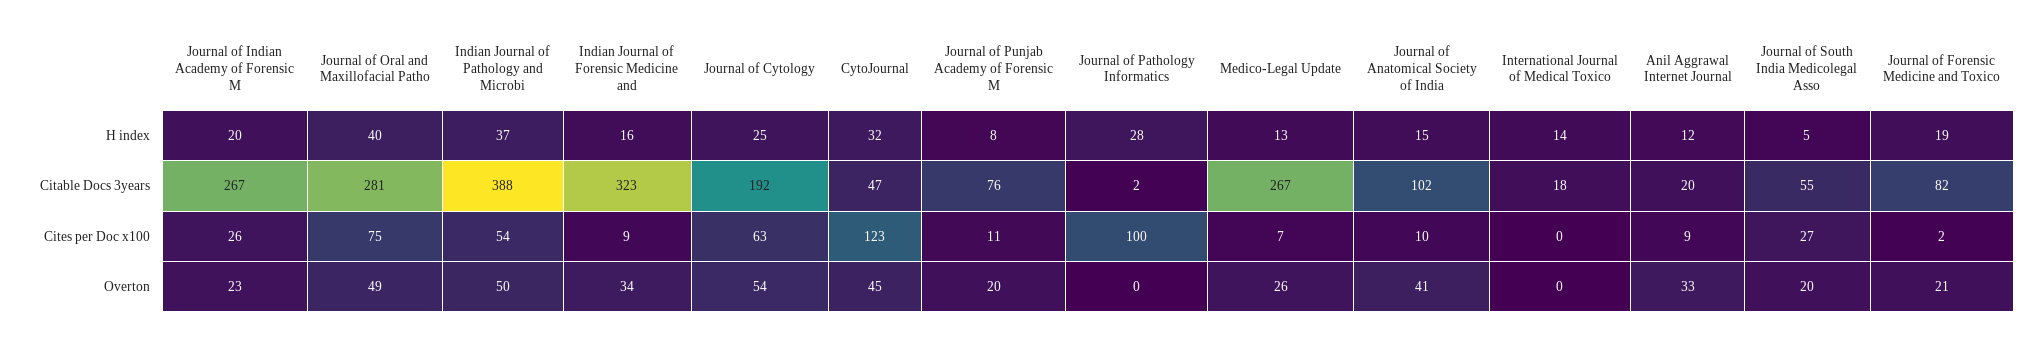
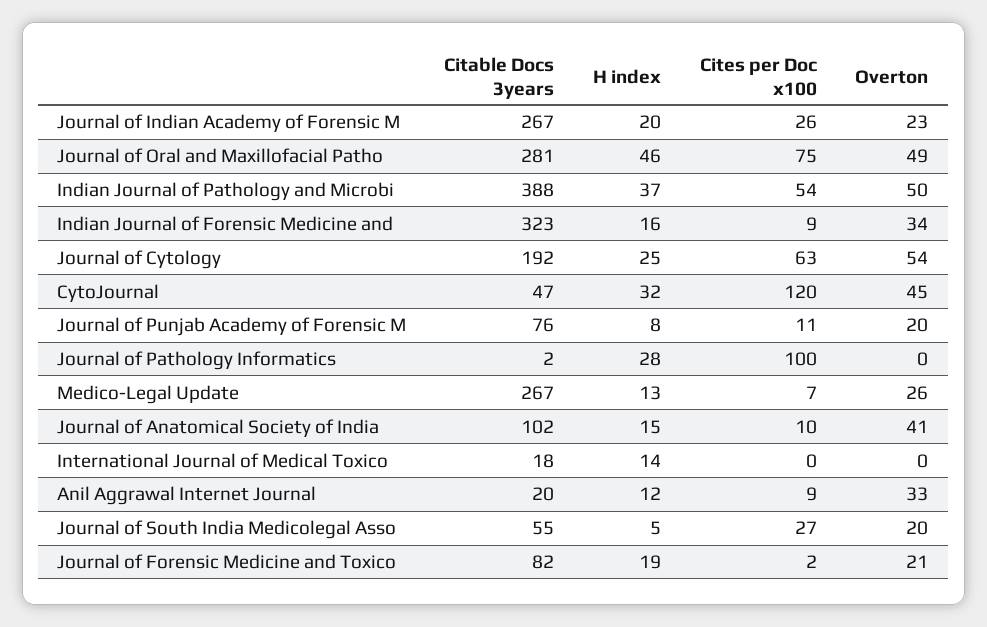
Journal of Oral and Maxillofacial Patho, H index: 40 -> 46
CytoJournal, Cites per Doc x100: 123 -> 120

